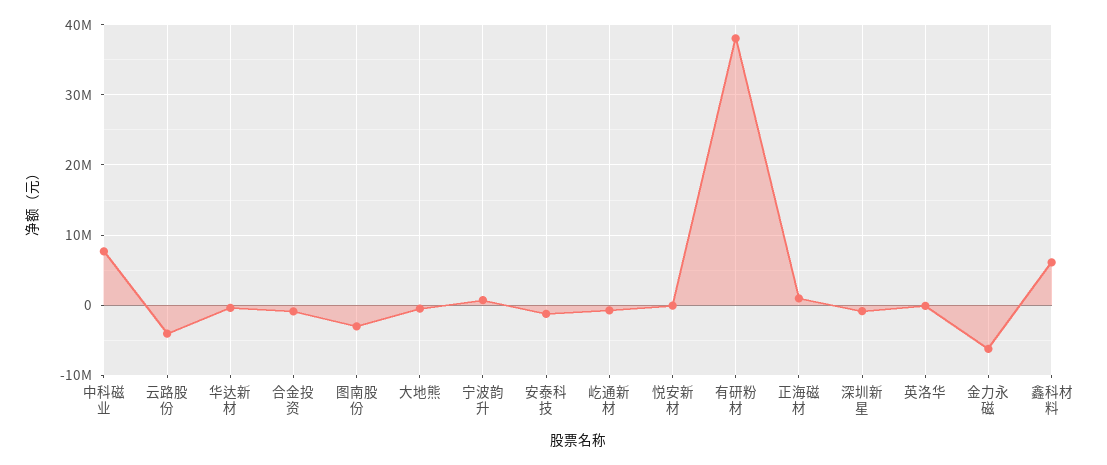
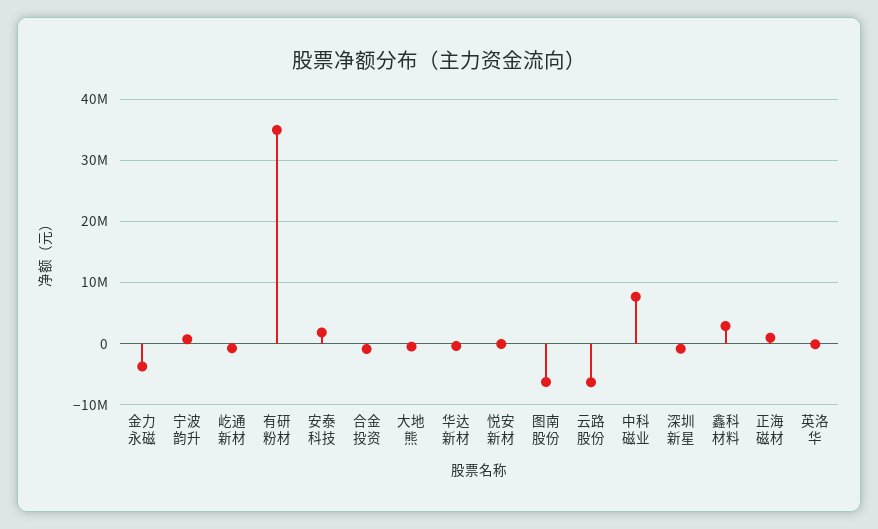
云路股份: -4000000 -> -6000000
图南股份: -3000000 -> -6000000
安泰科技: -1000000 -> 2000000
有研粉材: 38000000 -> 35000000
金力永磁: -6000000 -> -4000000
鑫科材料: 6000000 -> 3000000

